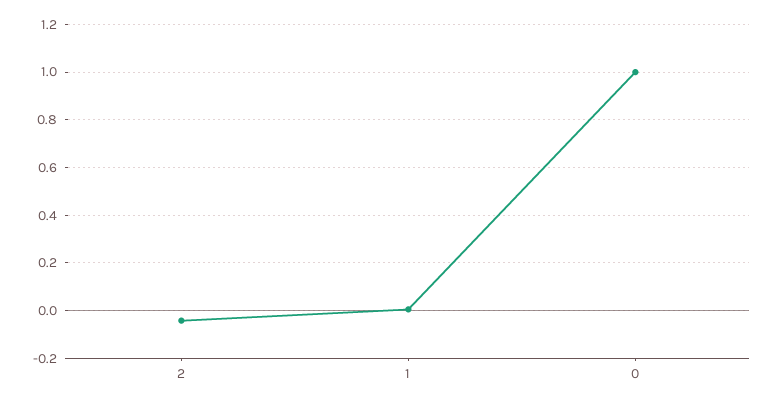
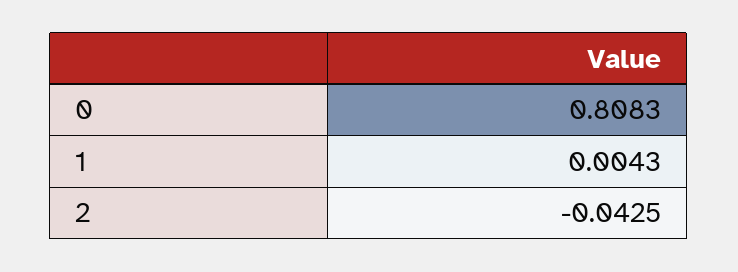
0: 1 -> 0.8083

